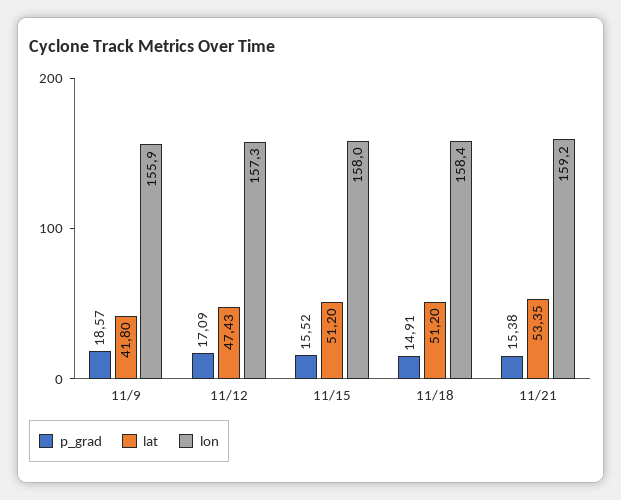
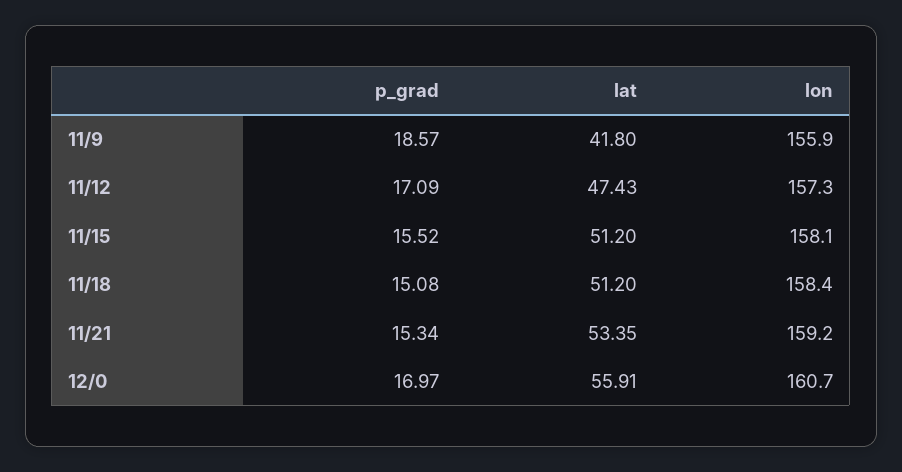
lon, 11/15: 158 -> 158.1
p_grad, 11/18: 14.91 -> 15.08
p_grad, 11/21: 15.38 -> 15.34
p_grad, 12/0: none -> 16.97
lat, 12/0: none -> 55.91
lon, 12/0: none -> 160.7

